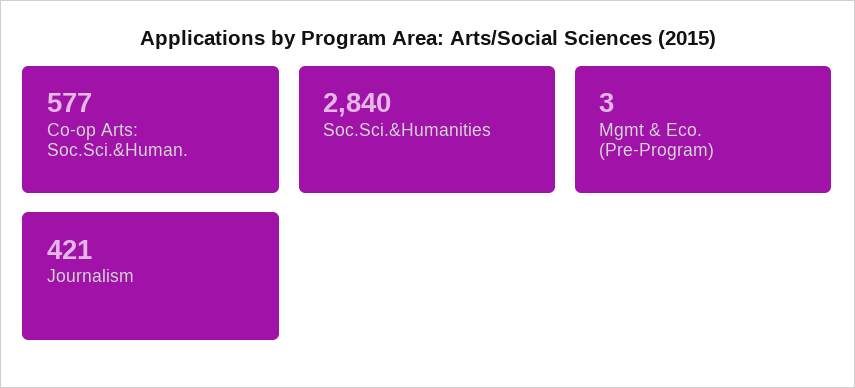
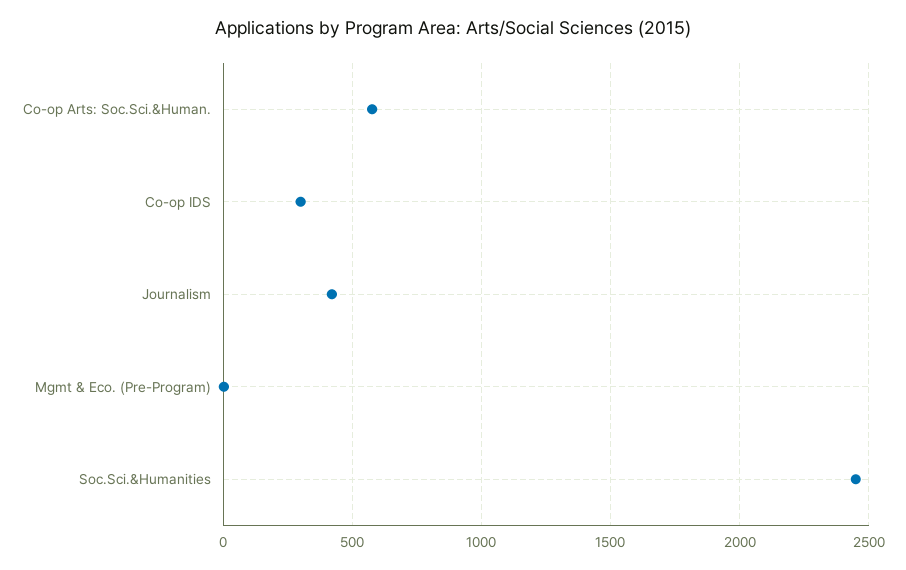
Soc.Sci.&Humanities: 2840 -> 2450
Co-op IDS: none -> 300

